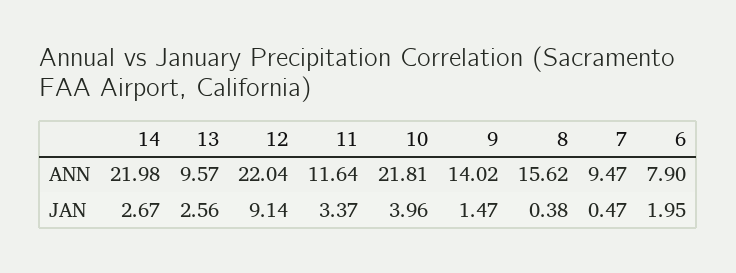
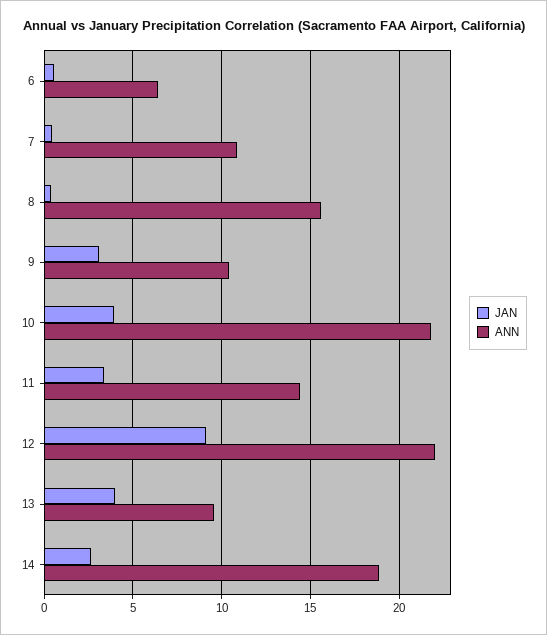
ANN, 14: 21.98 -> 19
ANN, 11: 11.64 -> 14.5
ANN, 9: 14.02 -> 10.5
ANN, 7: 9.47 -> 11
ANN, 6: 7.9 -> 6.5
JAN, 13: 2.56 -> 4
JAN, 9: 1.47 -> 3
JAN, 6: 1.95 -> 0.5

